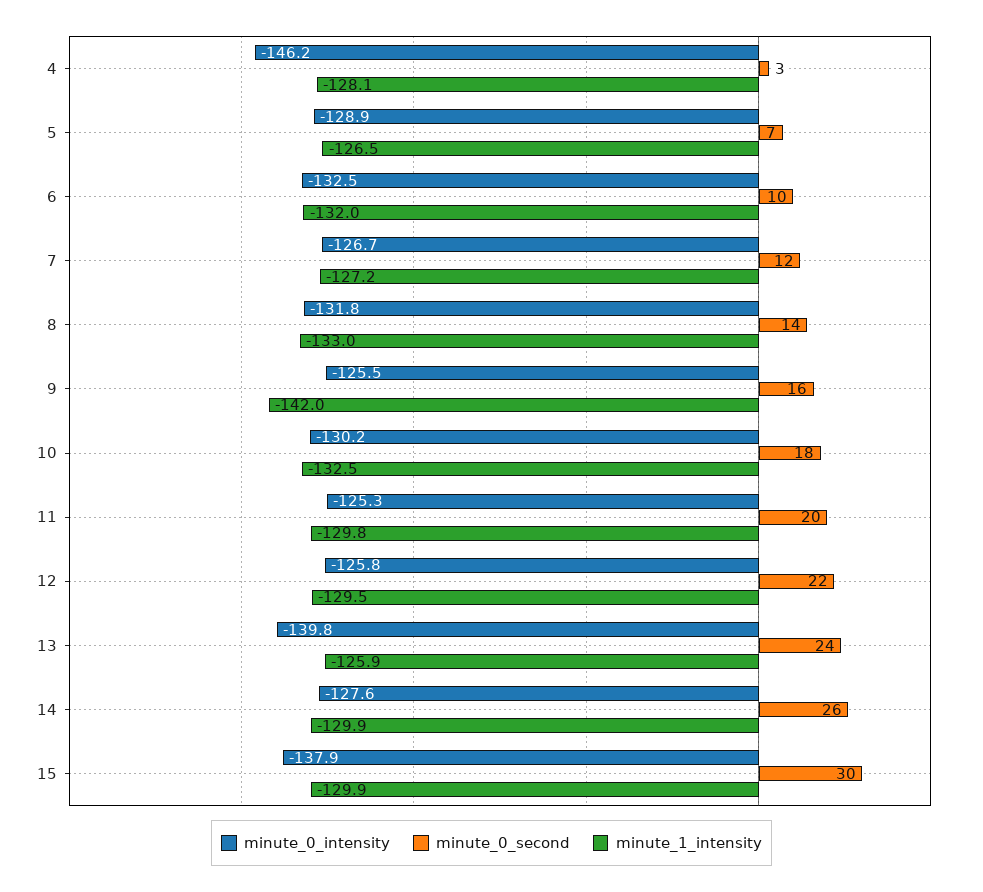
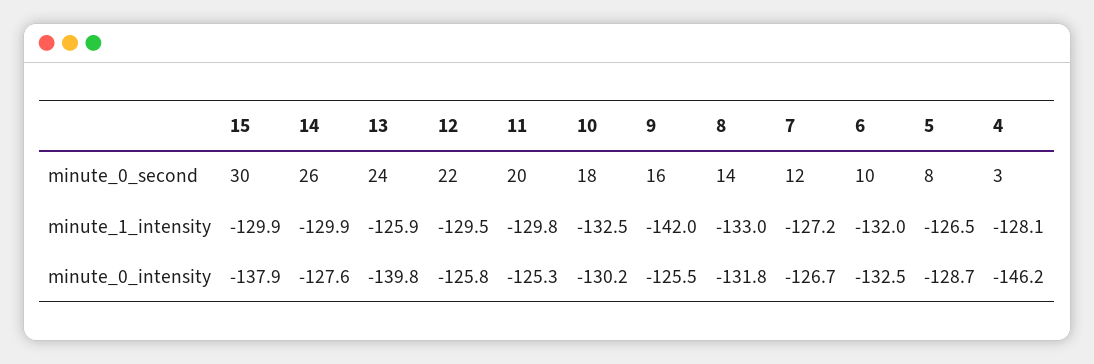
minute_0_intensity, 5: -128.9 -> -128.7
minute_0_second, 5: 7 -> 8

